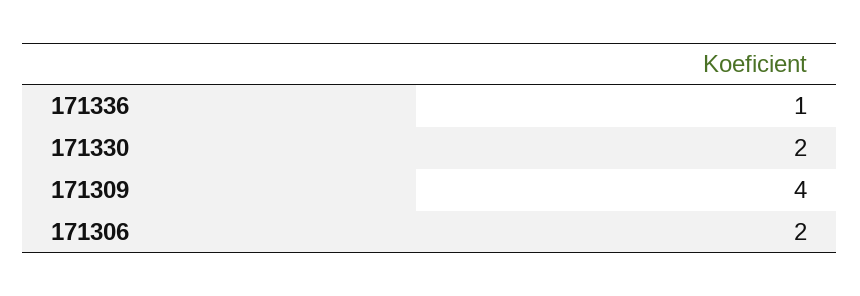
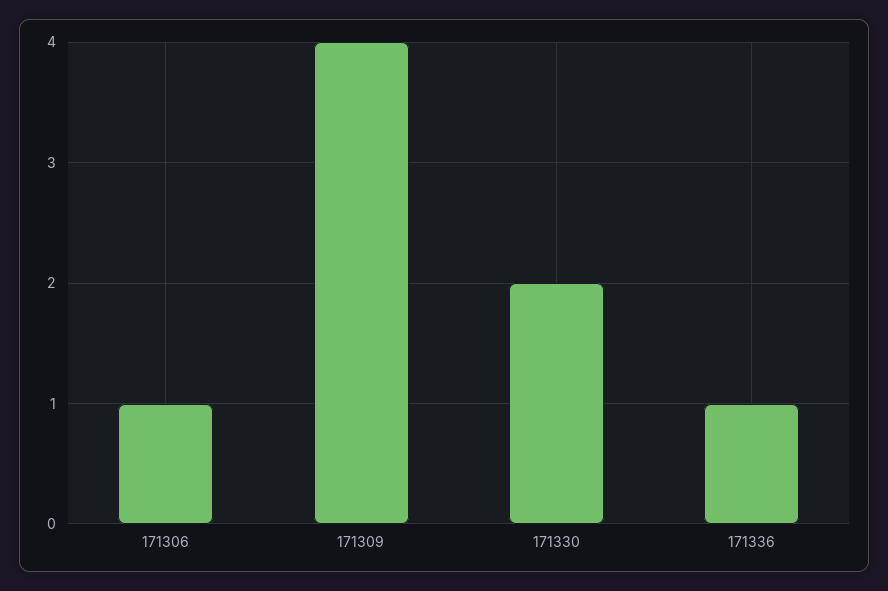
171306: 2 -> 1

